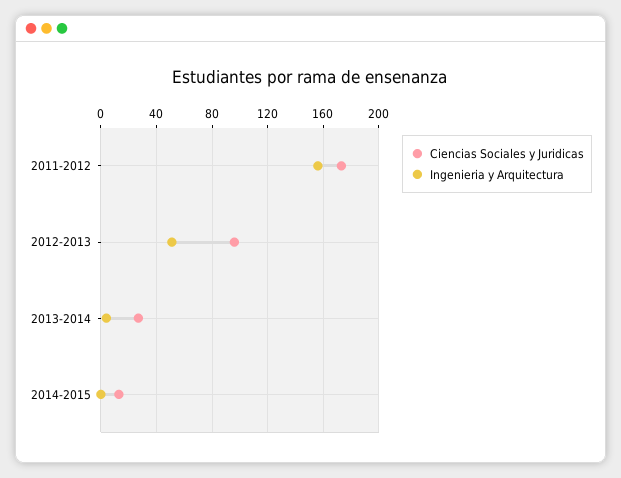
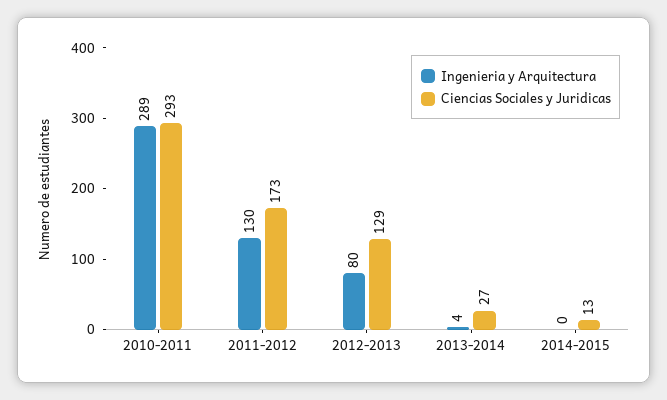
Ingenieria y Arquitectura, 2011-2012: 155 -> 130
Ciencias Sociales y Juridicas, 2012-2013: 95 -> 129
Ingenieria y Arquitectura, 2012-2013: 50 -> 80
Ingenieria y Arquitectura, 2010-2011: none -> 289
Ciencias Sociales y Juridicas, 2010-2011: none -> 293

